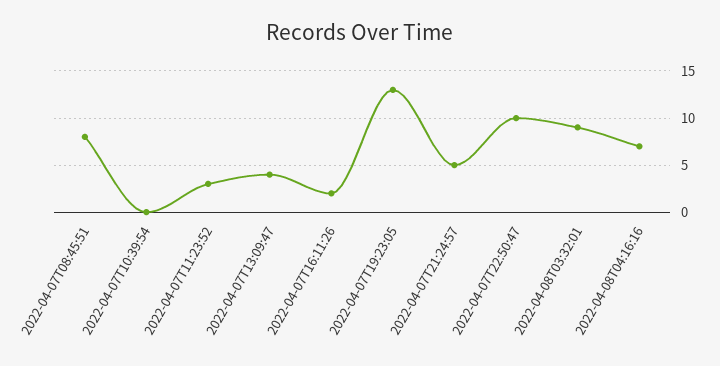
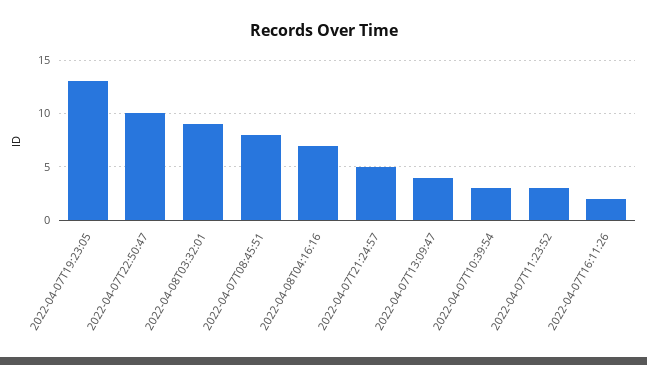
2022-04-07T10:39:54: 0 -> 3

